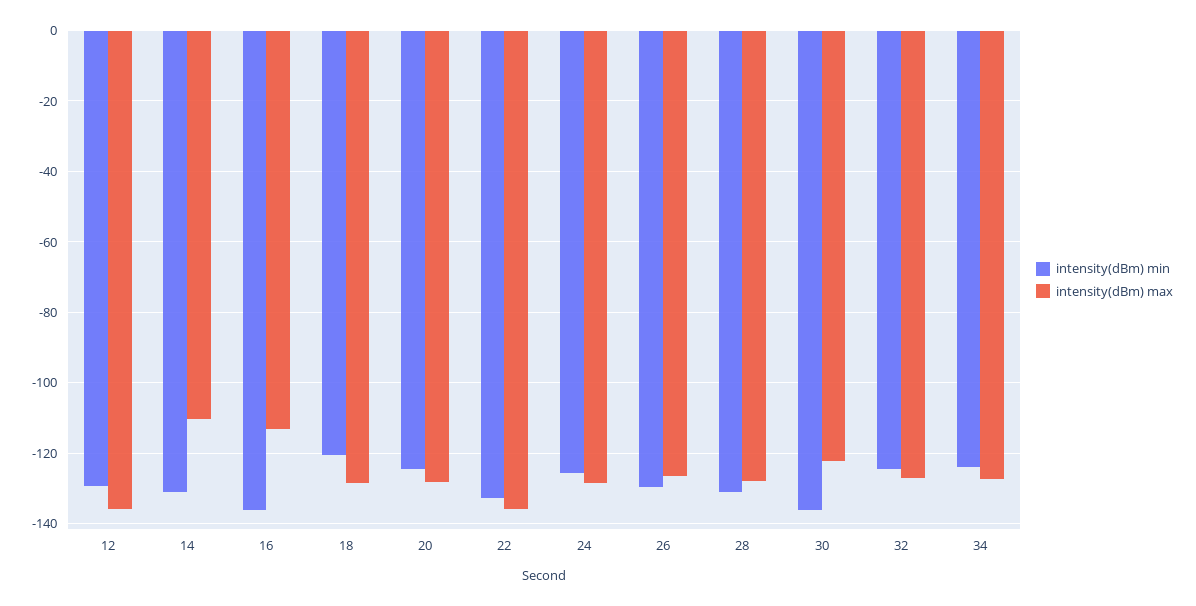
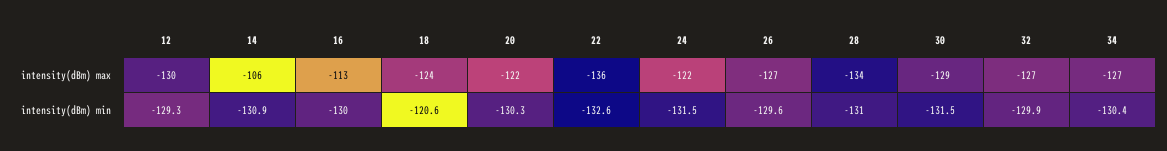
intensity(dBm) max, 12: -136 -> -130
intensity(dBm) max, 14: -110 -> -106
intensity(dBm) min, 16: -136 -> -130
intensity(dBm) max, 18: -128 -> -124
intensity(dBm) min, 20: -124 -> -130.3
intensity(dBm) max, 20: -128 -> -122
intensity(dBm) min, 24: -126 -> -131.5
intensity(dBm) max, 24: -128 -> -122
intensity(dBm) max, 28: -128 -> -134
intensity(dBm) min, 30: -136 -> -131.5
intensity(dBm) max, 30: -122 -> -129
intensity(dBm) min, 32: -124 -> -129.9
intensity(dBm) min, 34: -124 -> -130.4

